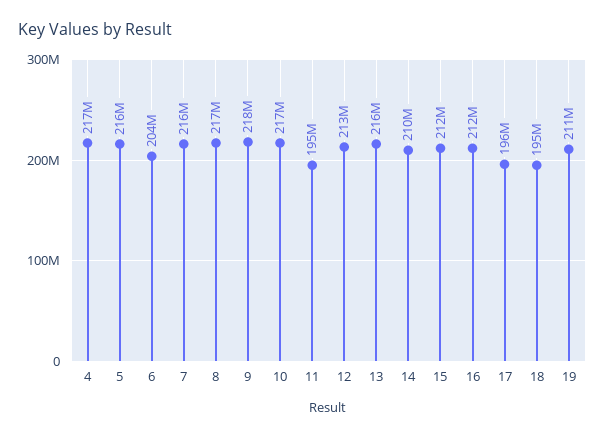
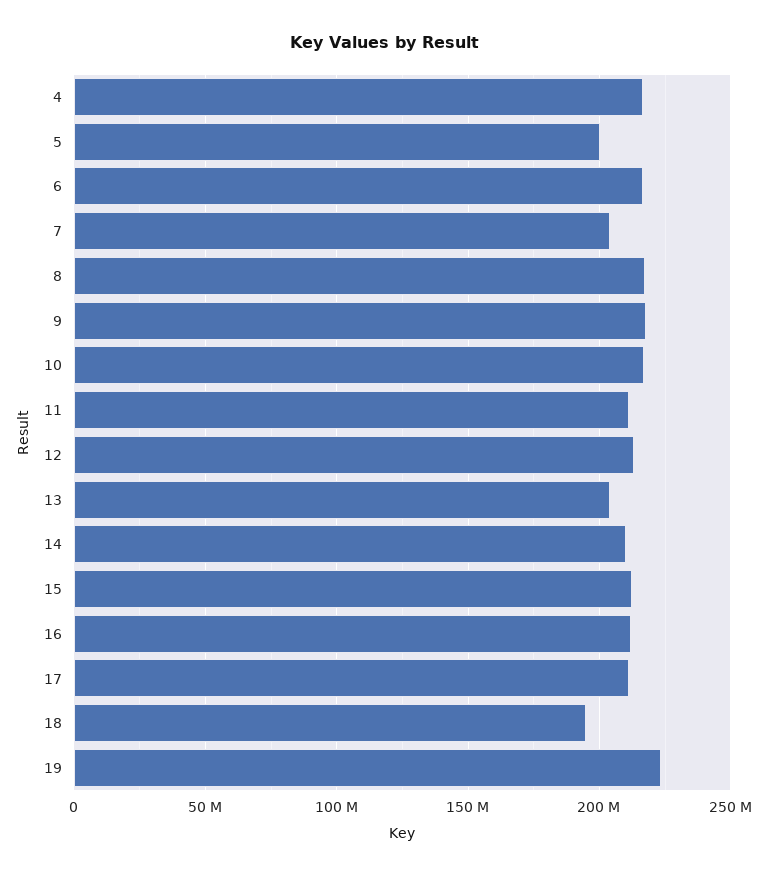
5: 216000000 -> 200000000
6: 204000000 -> 215000000
7: 216000000 -> 205000000
11: 195000000 -> 210000000
13: 216000000 -> 205000000
17: 196000000 -> 210000000
19: 211000000 -> 225000000

